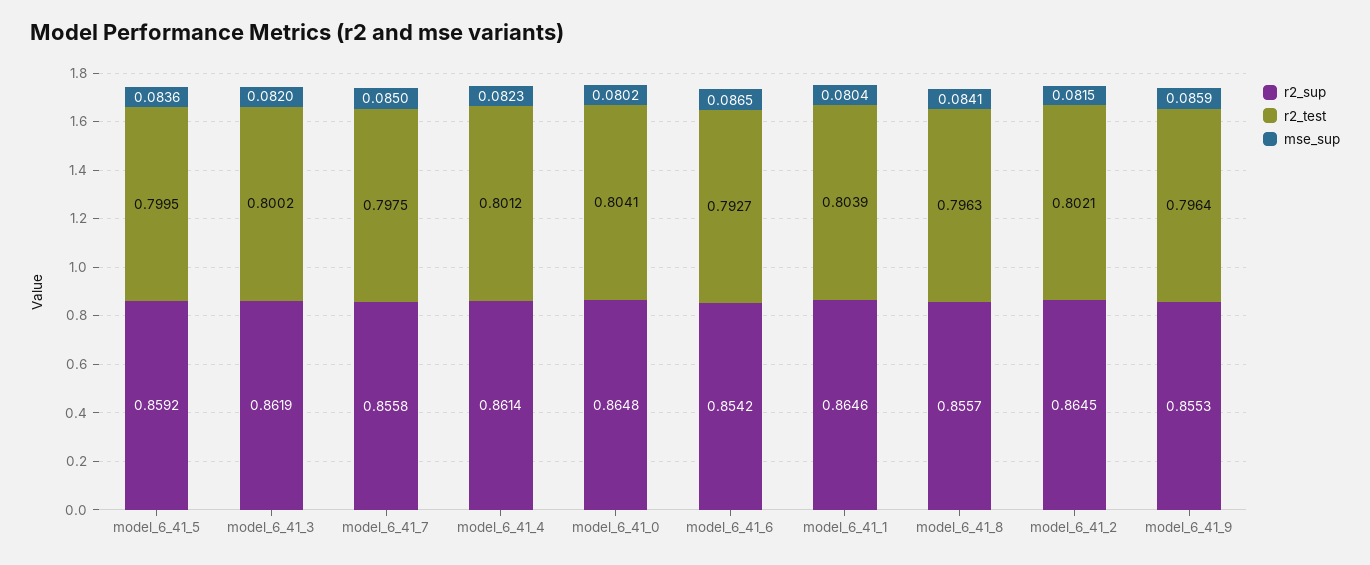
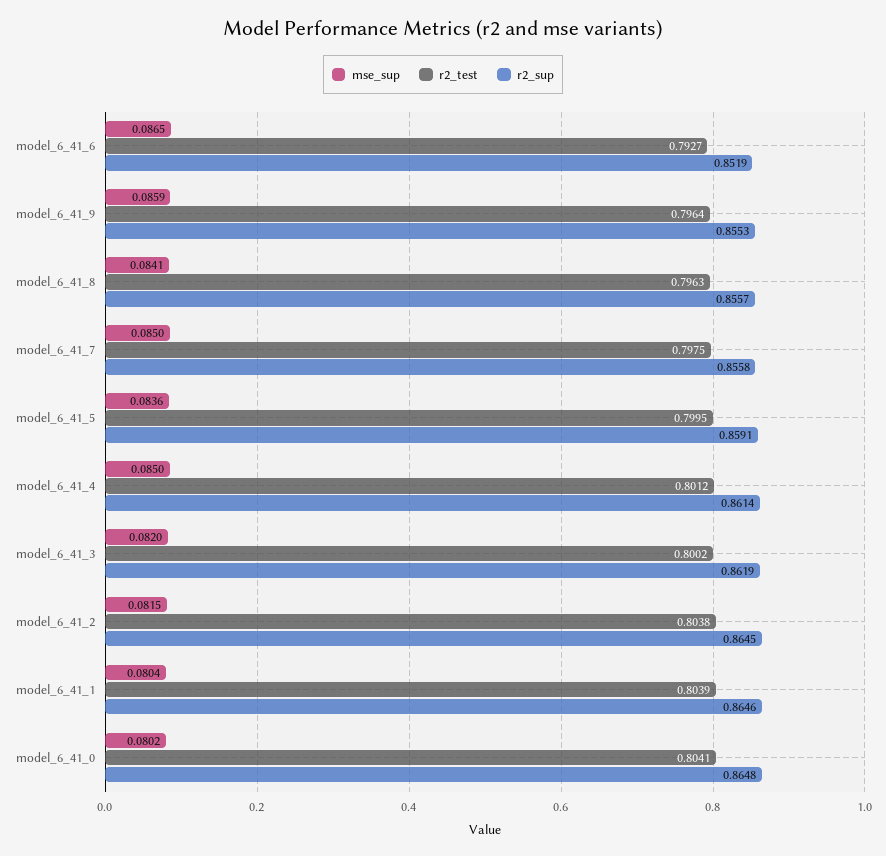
r2_sup, model_6_41_5: 0.8592 -> 0.8591
mse_sup, model_6_41_4: 0.0823 -> 0.085
r2_sup, model_6_41_6: 0.8542 -> 0.8519
r2_test, model_6_41_2: 0.8021 -> 0.8038

